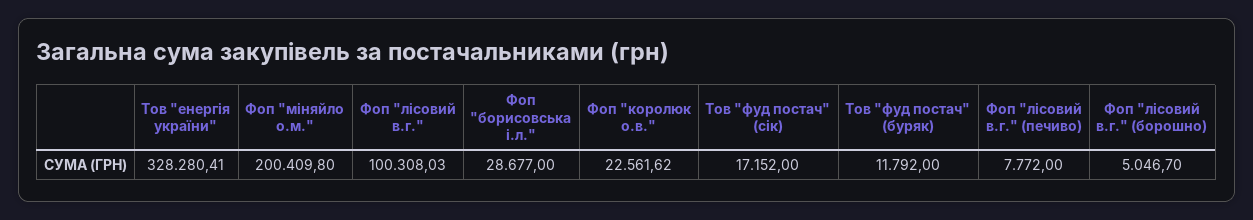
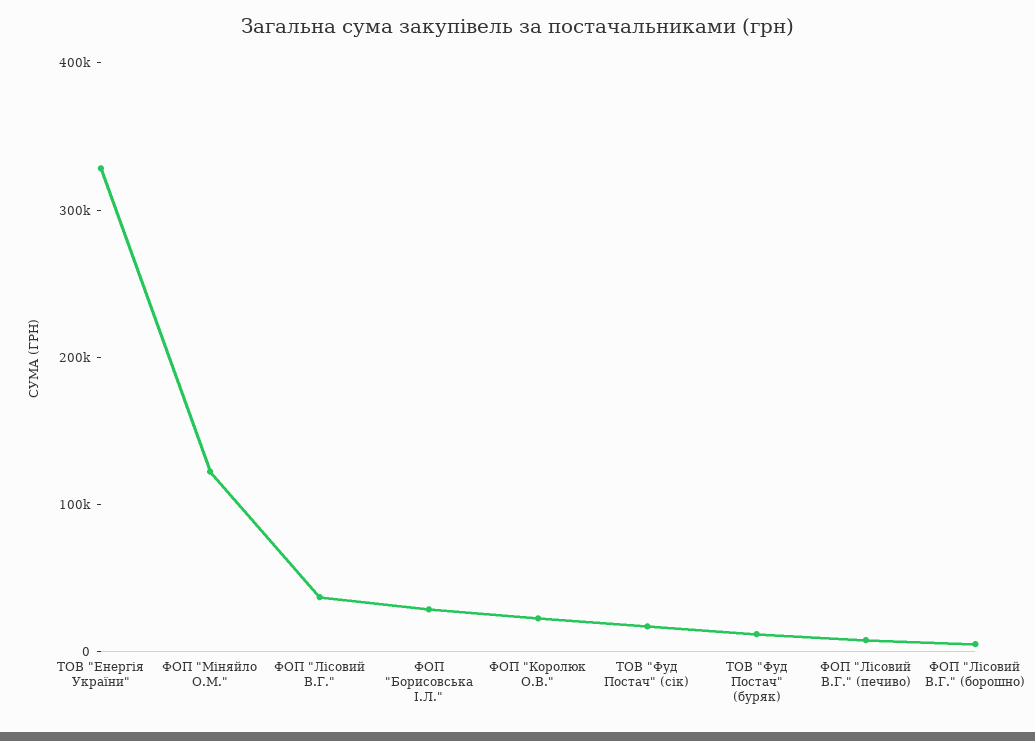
Фоп "міняйло о.м.": 200409.8 -> 120000
Фоп "лісовий в.г.": 100308.03 -> 40000

